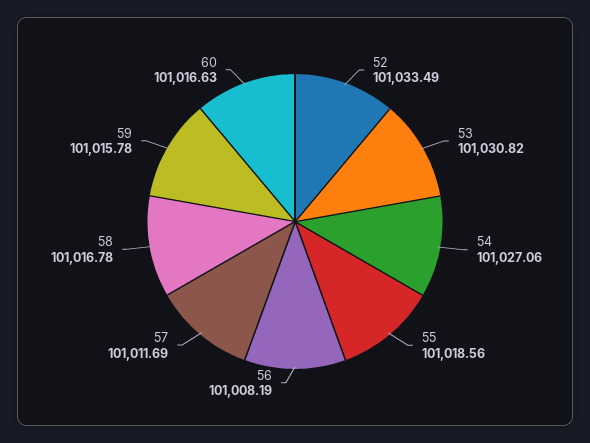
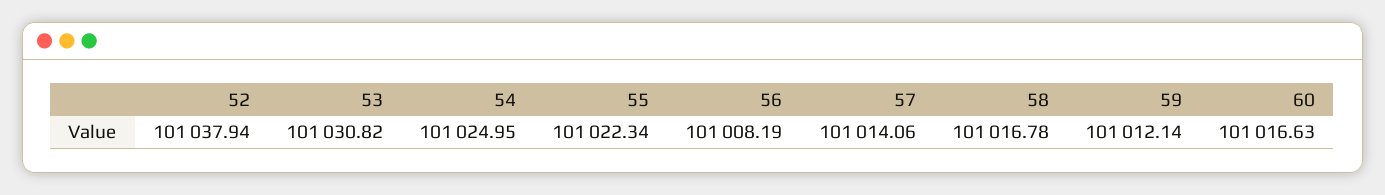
52: 101033.49 -> 101037.94
54: 101027.06 -> 101024.95
55: 101018.56 -> 101022.34
57: 101011.69 -> 101014.06
59: 101015.78 -> 101012.14

